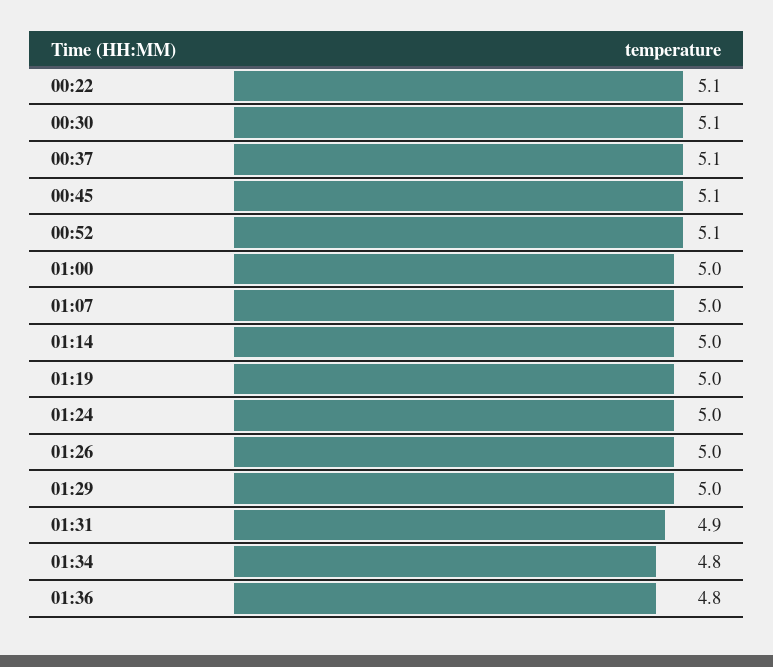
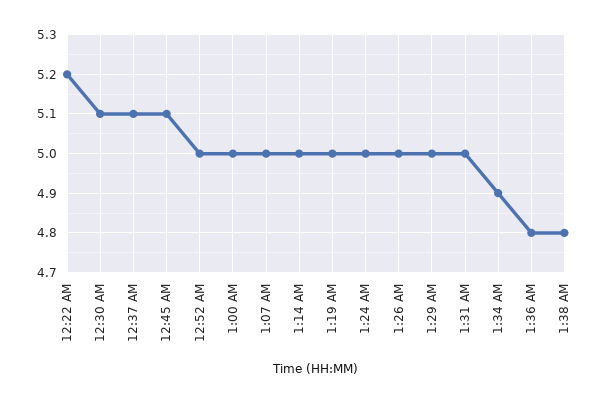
00:22: 5.1 -> 5.2
00:52: 5.1 -> 5
01:31: 4.9 -> 5
01:34: 4.8 -> 4.9
1:38 AM: none -> 4.8

